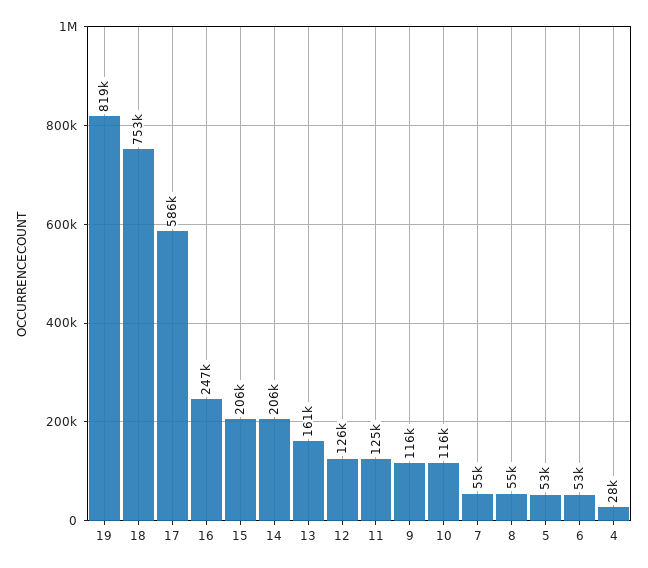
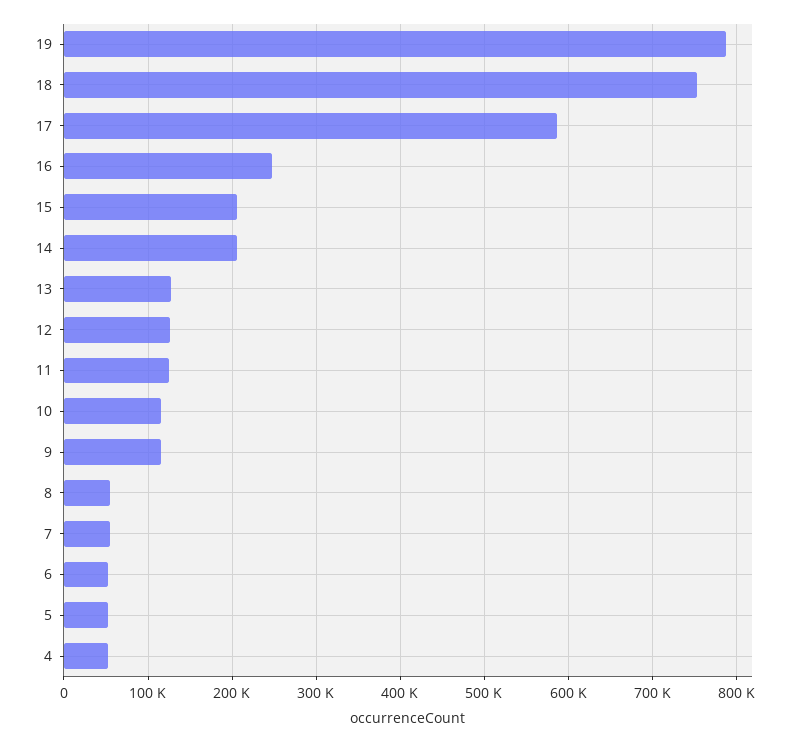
19: 819000 -> 790000
13: 161000 -> 130000
4: 28000 -> 50000

